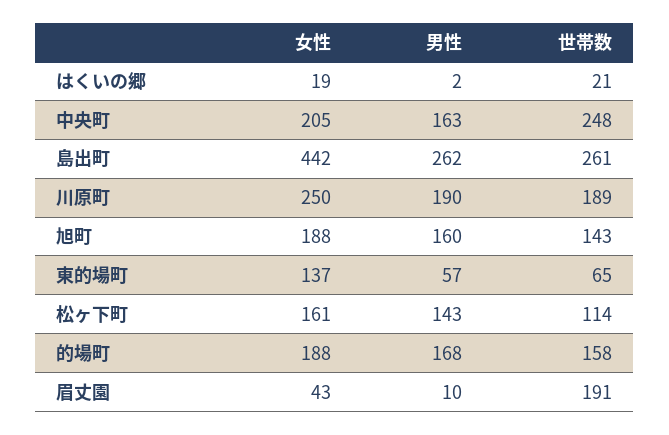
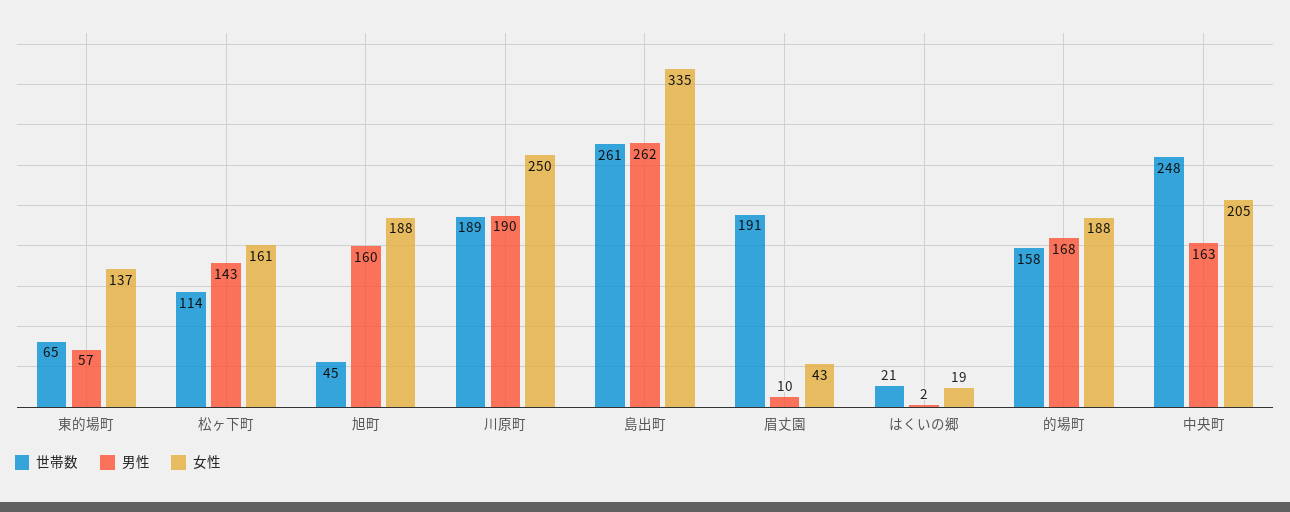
女性, 島出町: 442 -> 335
世帯数, 旭町: 143 -> 45

